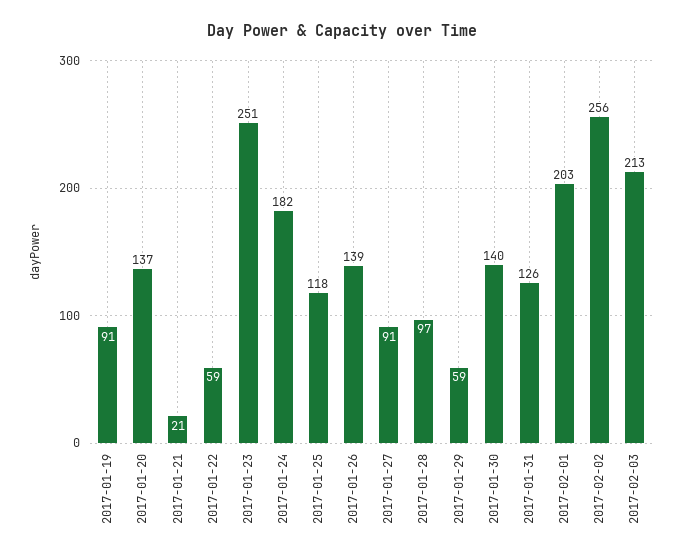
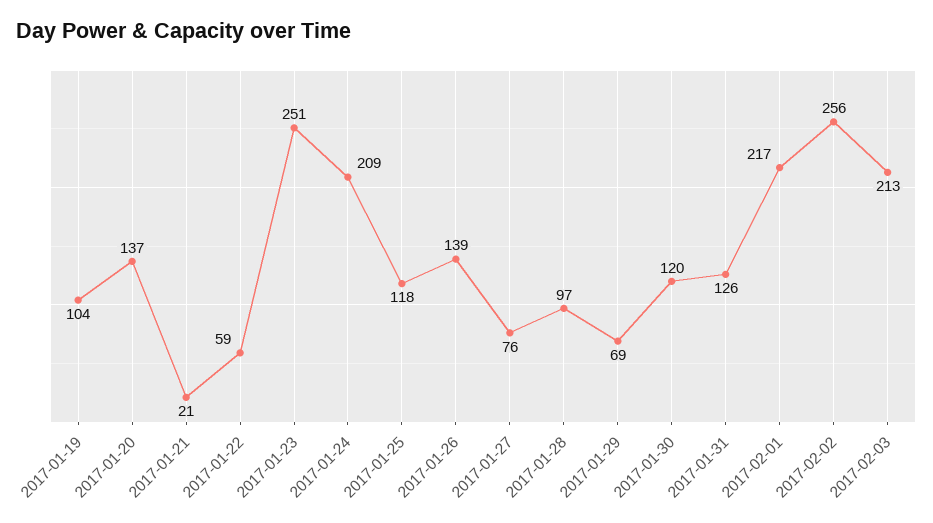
2017-01-19: 91 -> 104
2017-01-24: 182 -> 209
2017-01-27: 91 -> 76
2017-01-29: 59 -> 69
2017-01-30: 140 -> 120
2017-02-01: 203 -> 217

